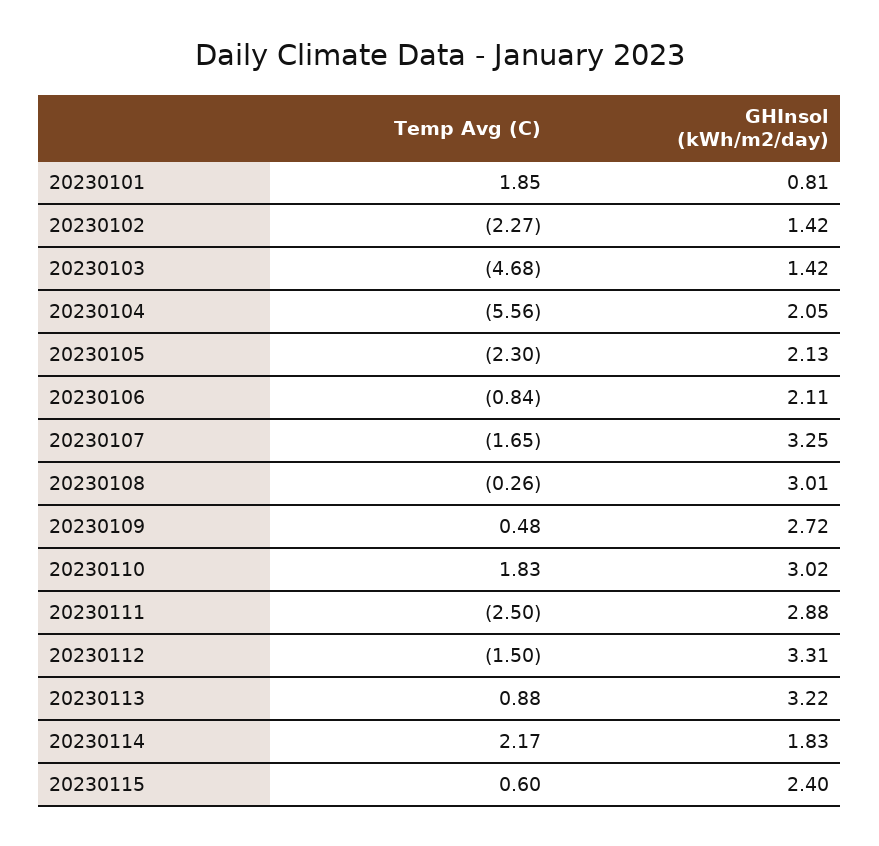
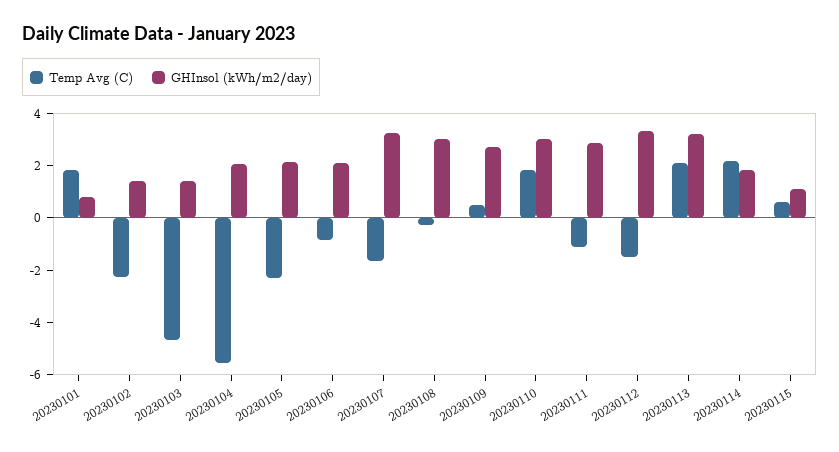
Temp Avg (C), 20230111: -2.5 -> -1
Temp Avg (C), 20230113: 0.88 -> 2
GHInsol (kWh/m2/day), 20230115: 2.4 -> 1

